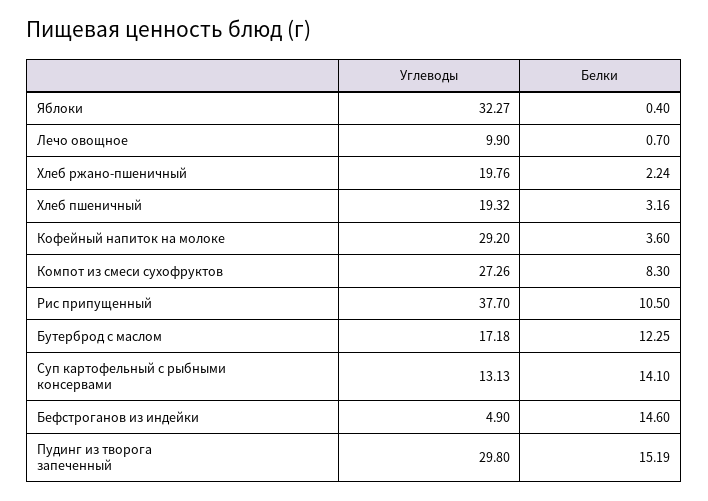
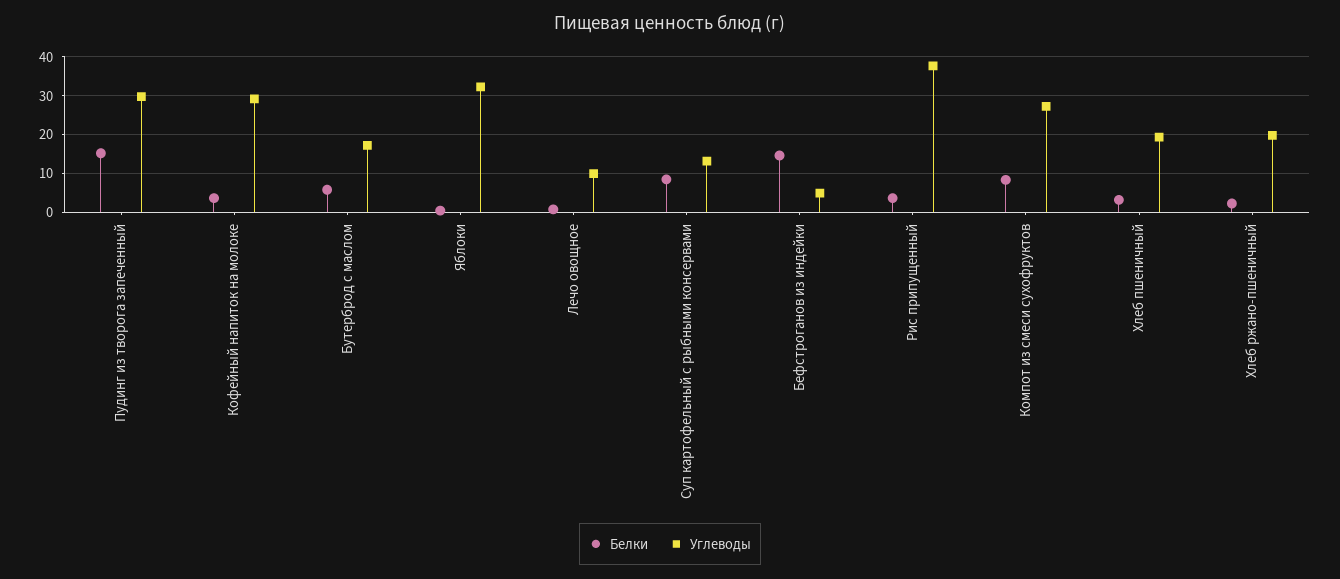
Белки, Рис припущенный: 10.5 -> 4
Белки, Бутерброд с маслом: 12.25 -> 6
Белки, Суп картофельный с рыбными консервами: 14.1 -> 8

